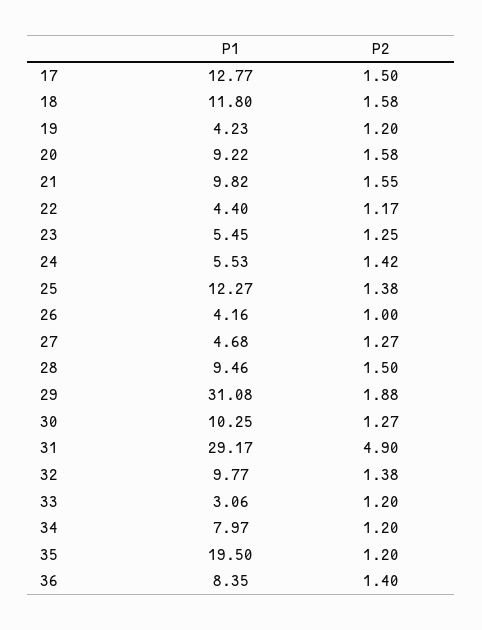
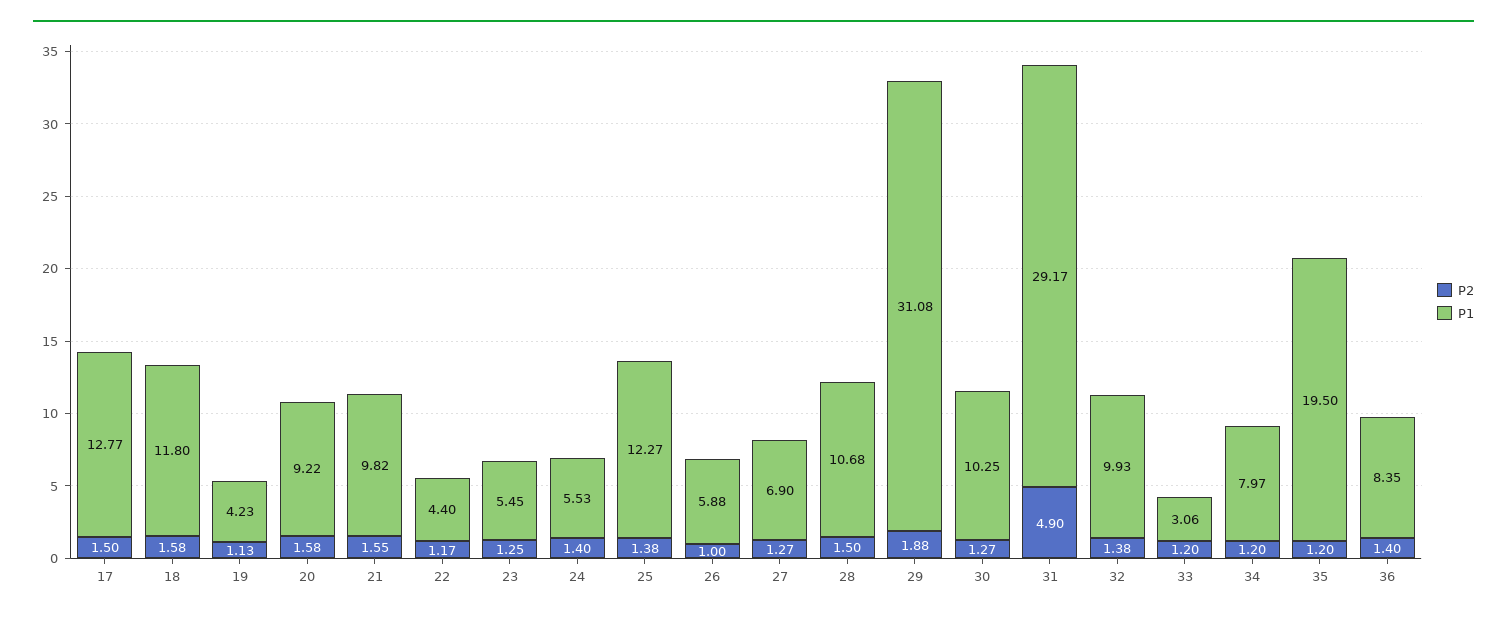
P2, 19: 1.2 -> 1.13
P2, 24: 1.42 -> 1.4
P1, 26: 4.16 -> 5.88
P1, 27: 4.68 -> 6.9
P1, 28: 9.46 -> 10.68
P1, 32: 9.77 -> 9.93

